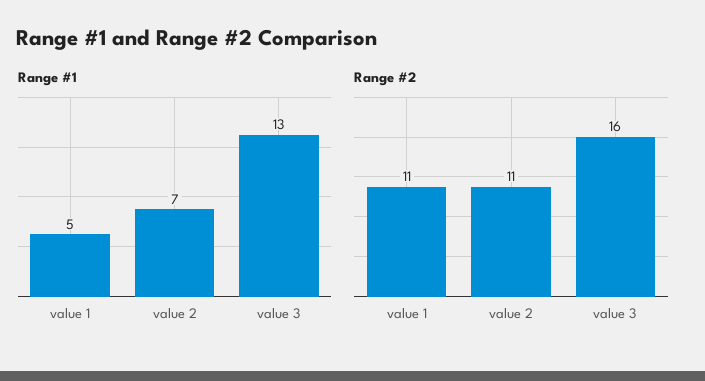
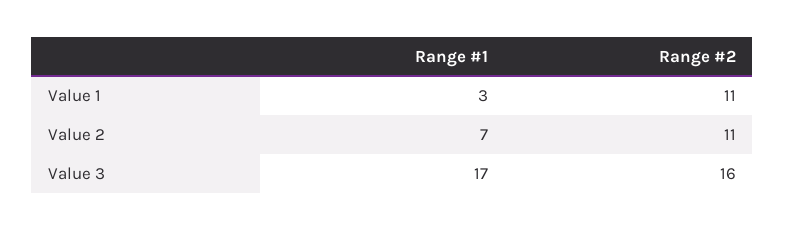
Range #1, value 1: 5 -> 3
Range #1, value 3: 13 -> 17

